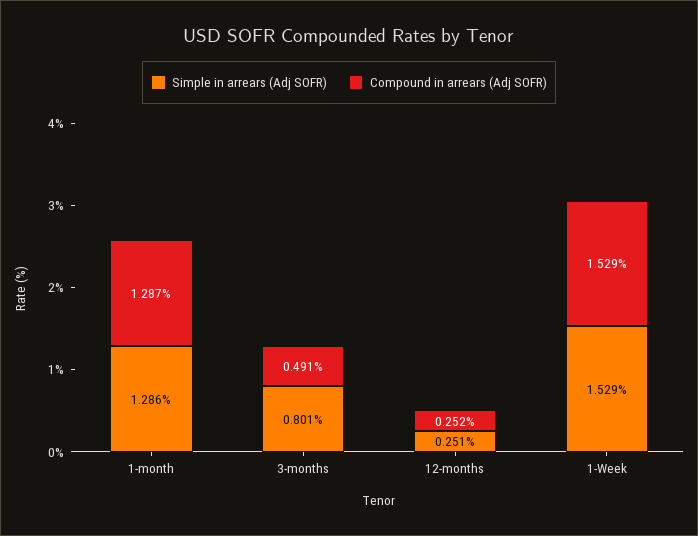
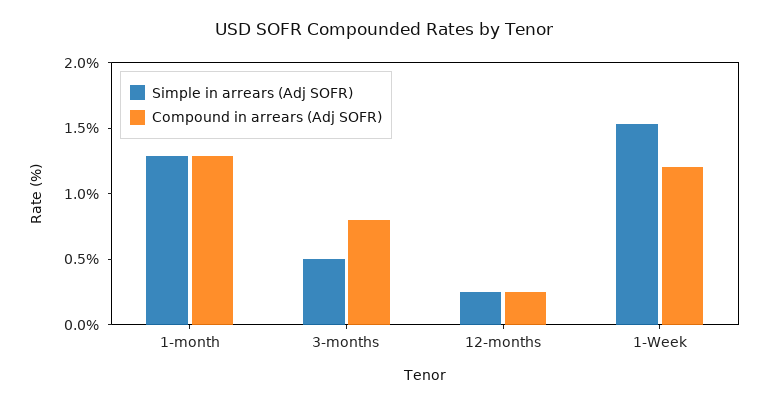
Simple in arrears (Adj SOFR), 3-months: 0.801 -> 0.5
Compound in arrears (Adj SOFR), 3-months: 0.491 -> 0.8
Compound in arrears (Adj SOFR), 1-Week: 1.529 -> 1.2

